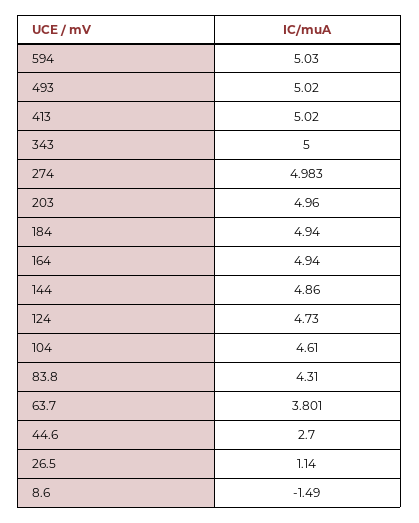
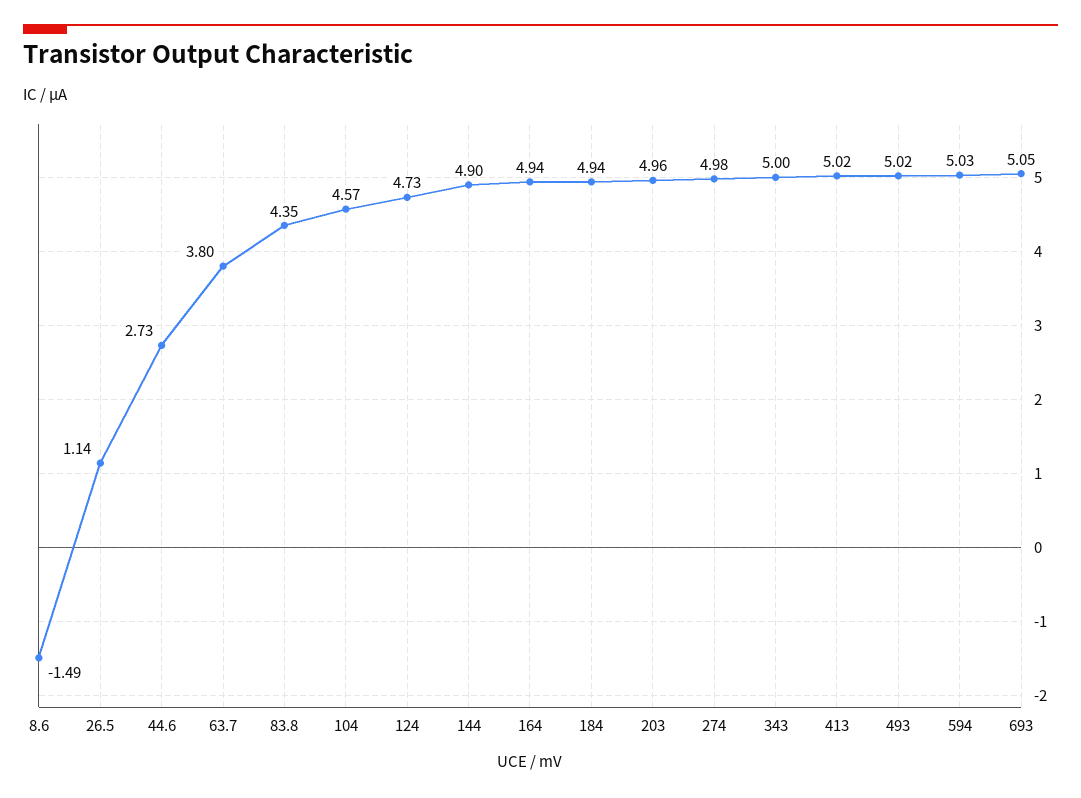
144: 4.86 -> 4.9
104: 4.61 -> 4.57
83.8: 4.31 -> 4.35
44.6: 2.7 -> 2.73
693: none -> 5.05

